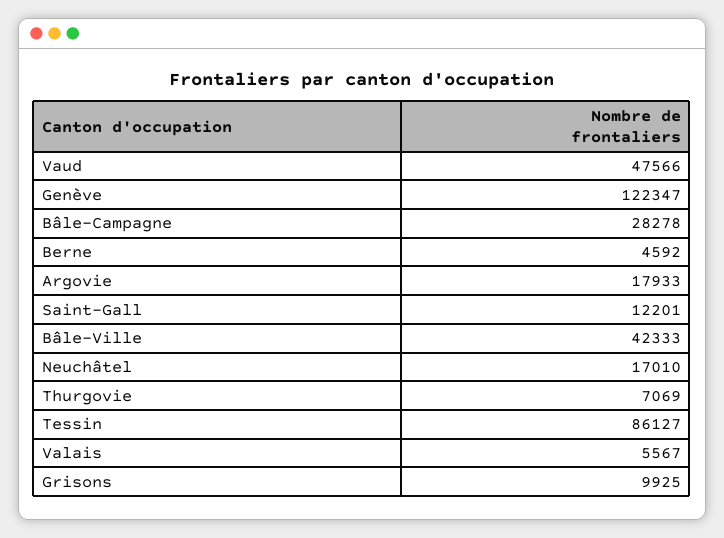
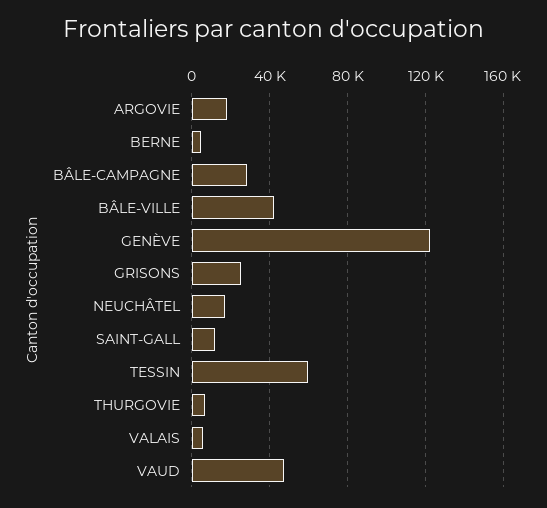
Tessin: 86127 -> 60000
Grisons: 9925 -> 25000

